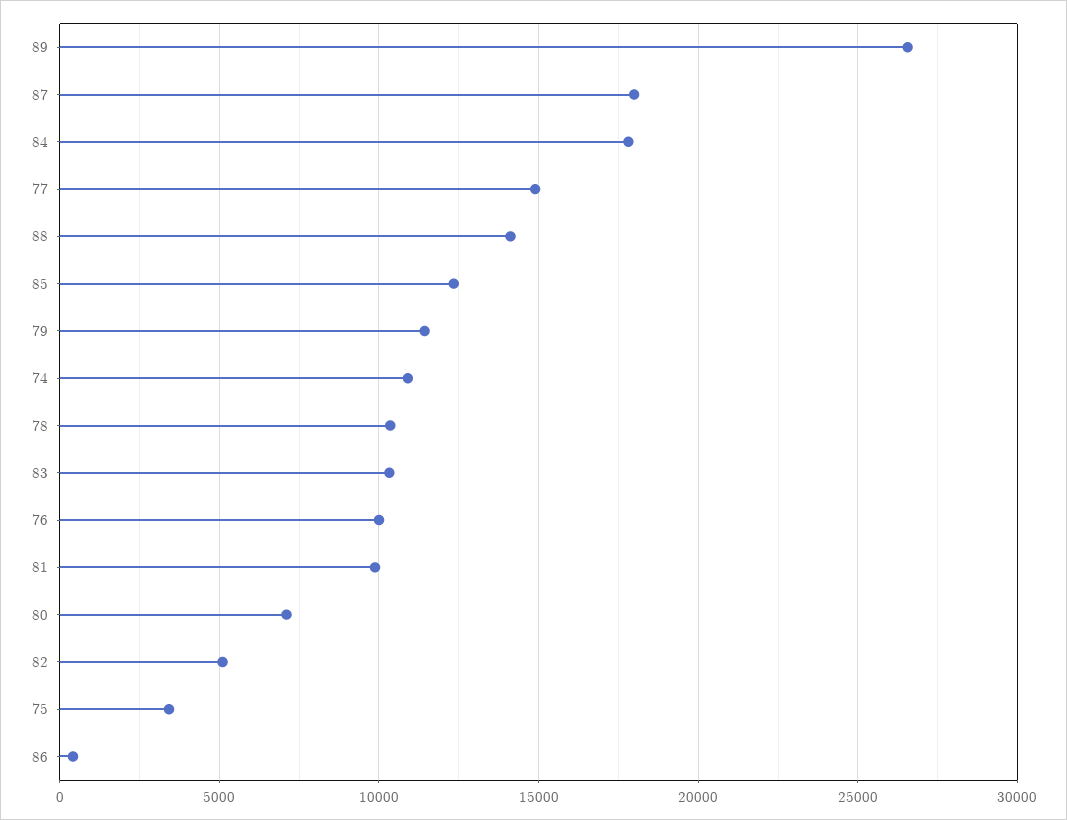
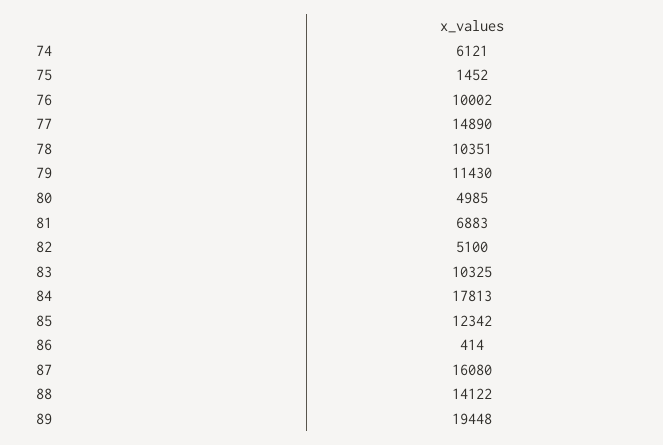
89: 26500 -> 19448
87: 18000 -> 16080
74: 11000 -> 6121
81: 10000 -> 6883
80: 7000 -> 4985
75: 3500 -> 1452

